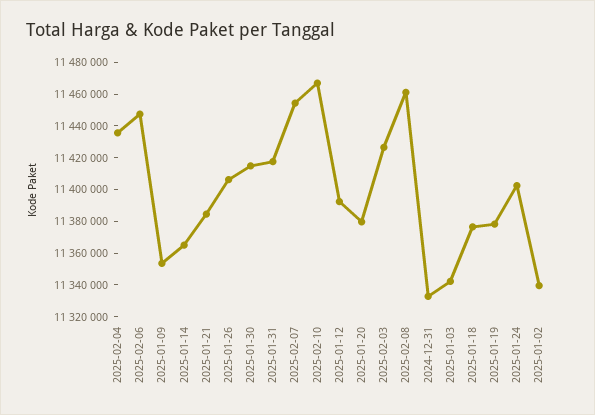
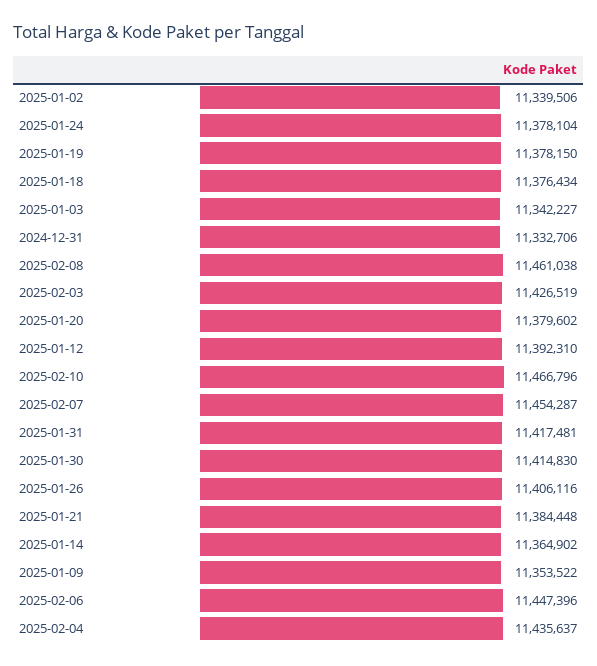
2025-01-24: 11400000 -> 11378104

